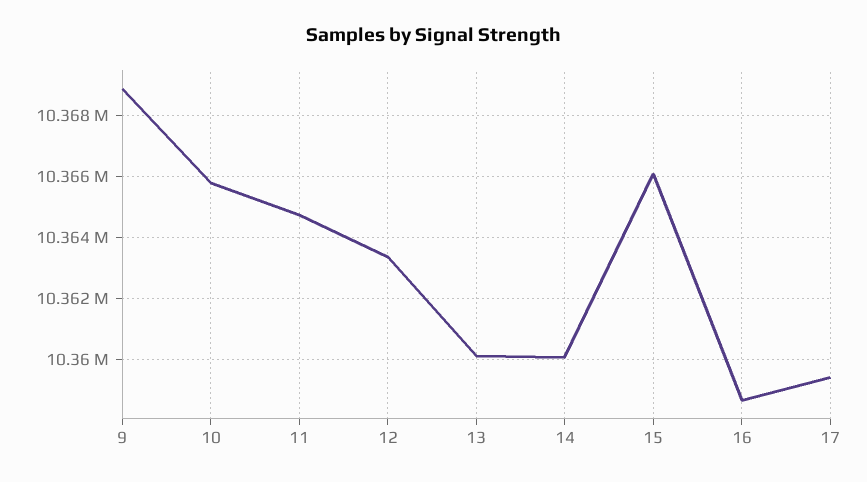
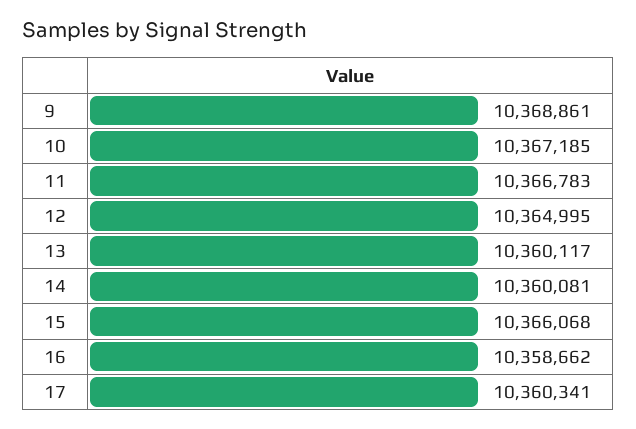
10: 10365800 -> 10367185
11: 10364800 -> 10366783
12: 10363400 -> 10364995
17: 10359400 -> 10360341

